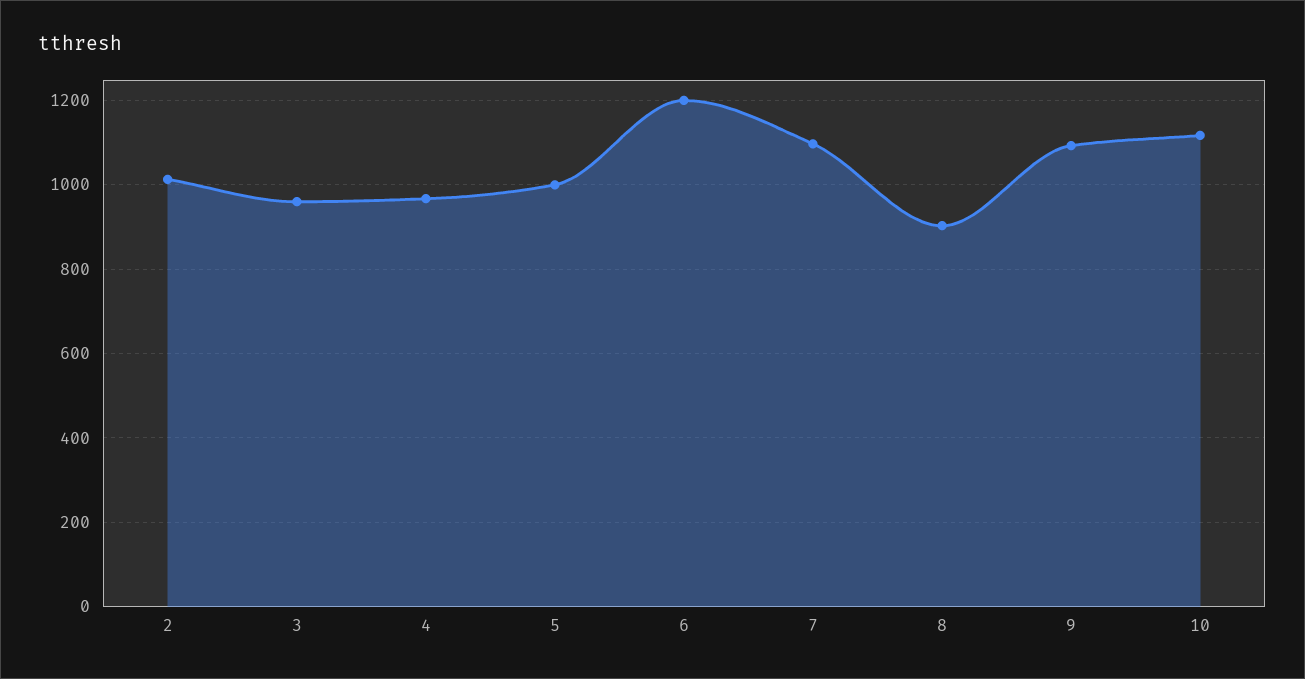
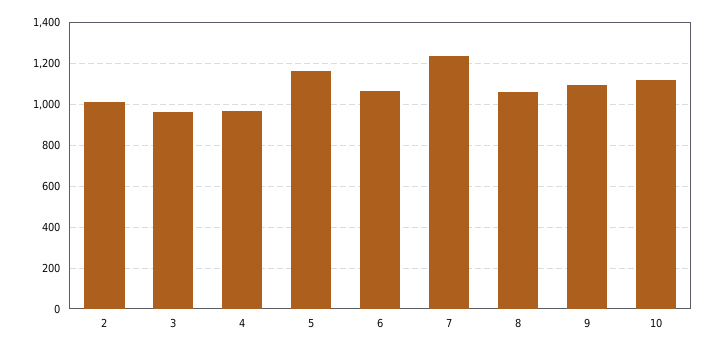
5: 1000 -> 1150
6: 1200 -> 1050
7: 1100 -> 1250
8: 900 -> 1050

